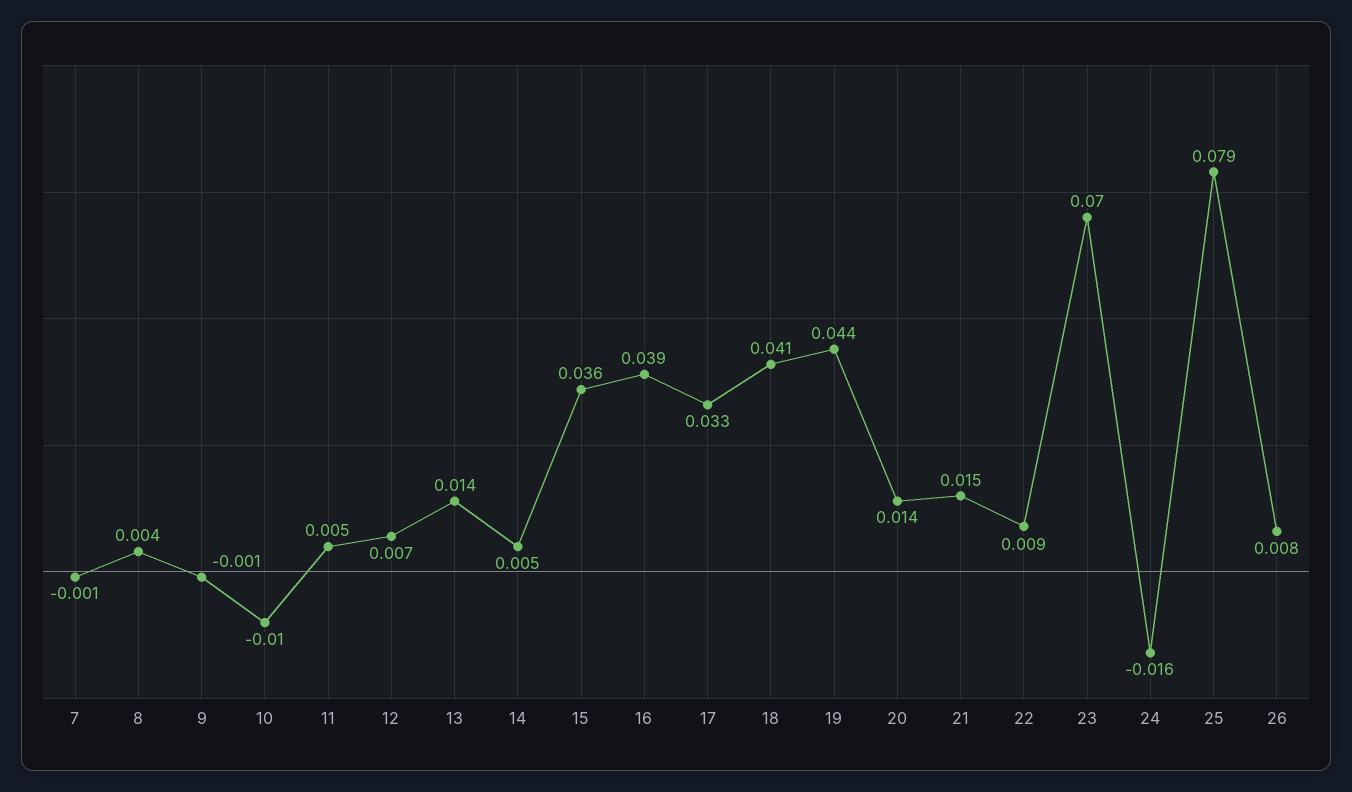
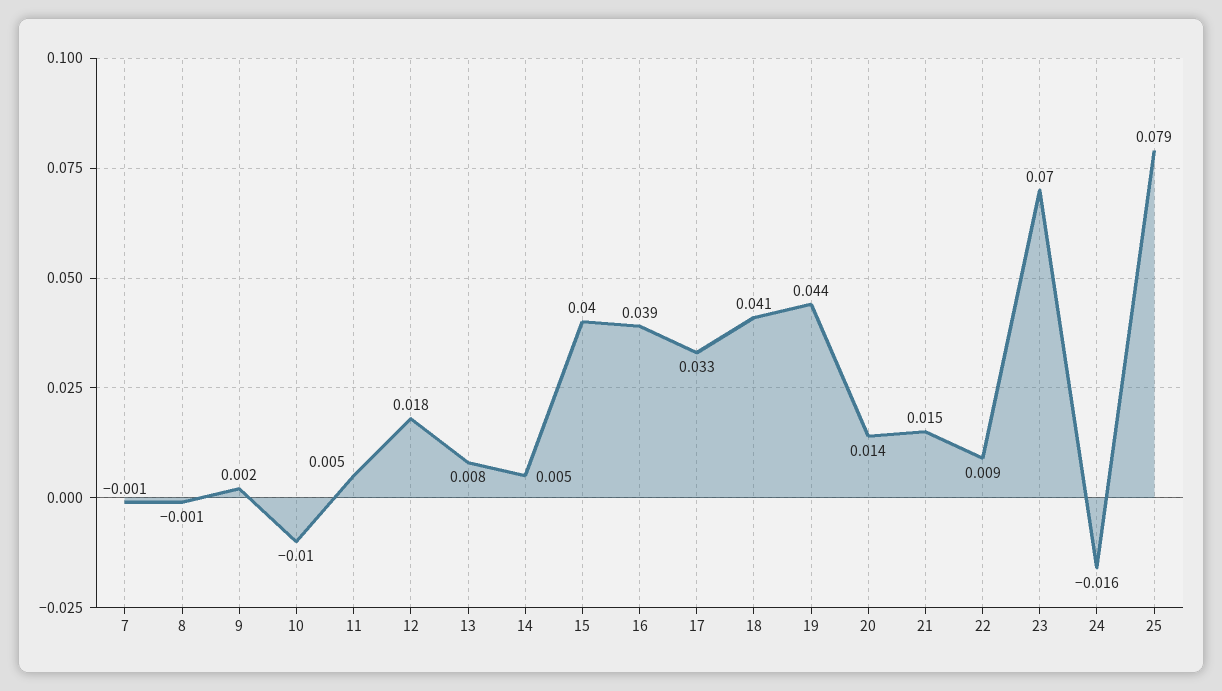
8: 0.004 -> -0.001
9: -0.001 -> 0.002
12: 0.007 -> 0.018
13: 0.014 -> 0.008
15: 0.036 -> 0.04
26: 0.008 -> none

